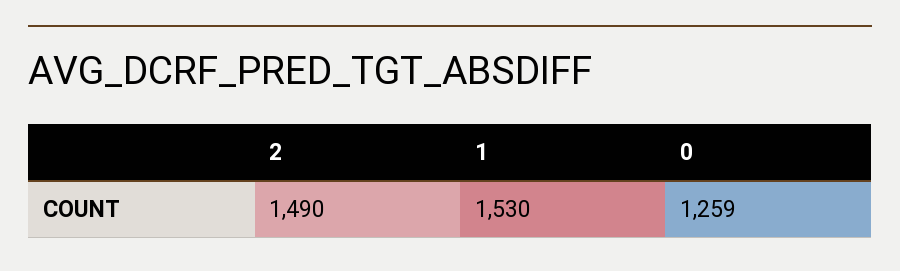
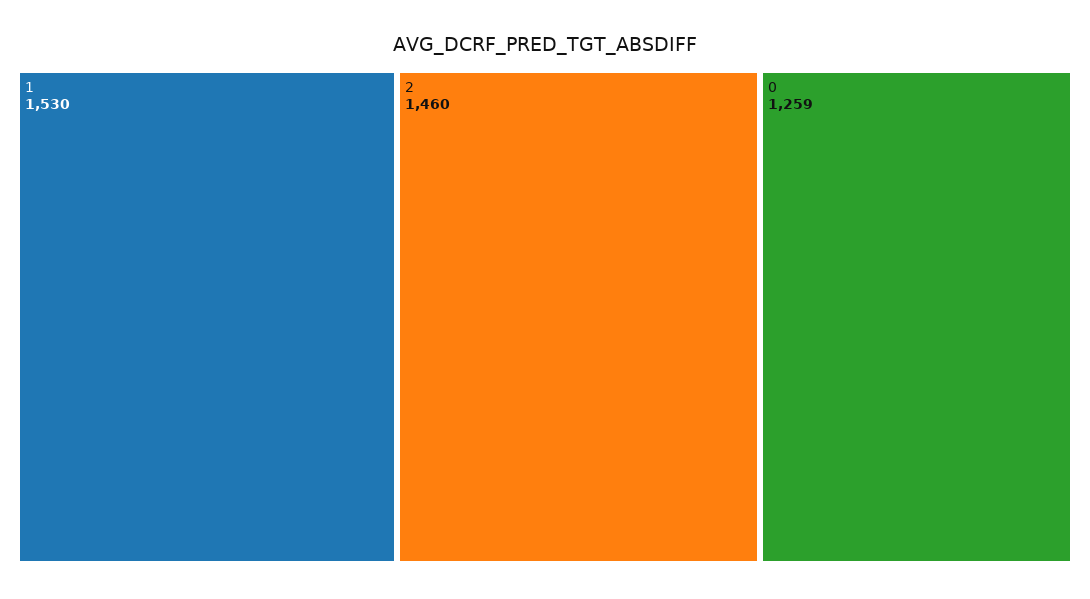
2: 1490 -> 1460

